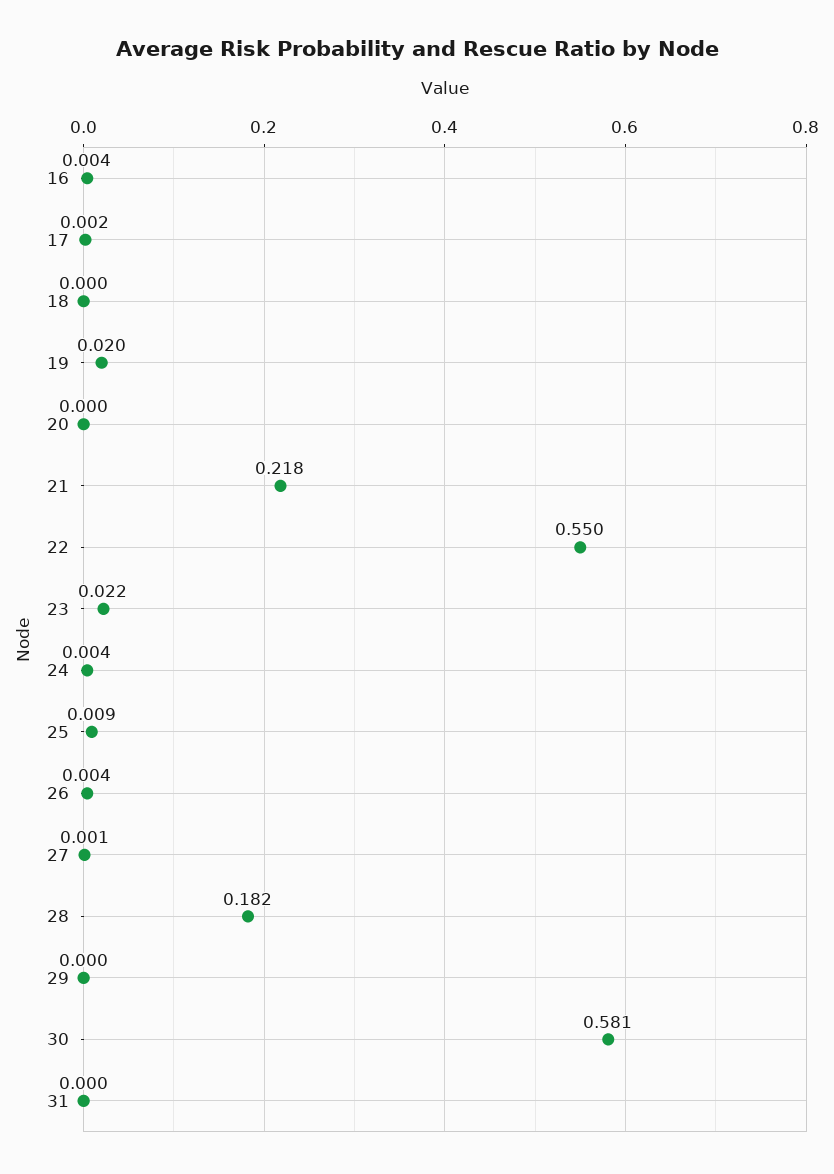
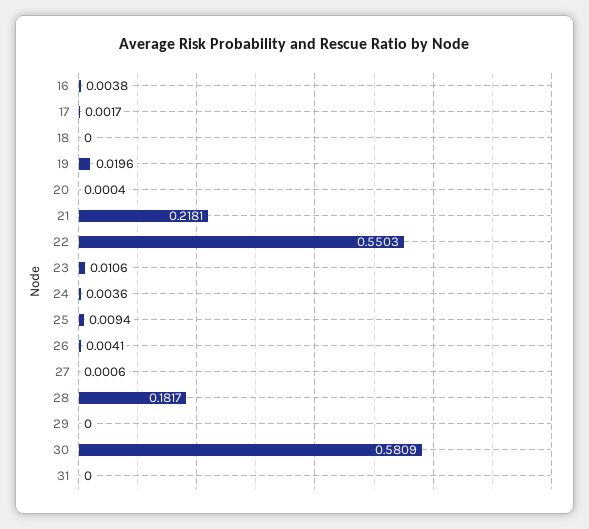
23: 0.022 -> 0.0106

